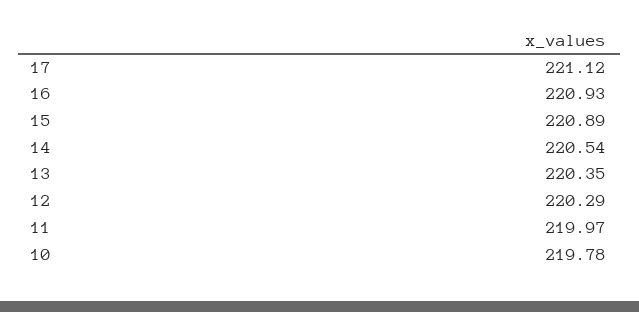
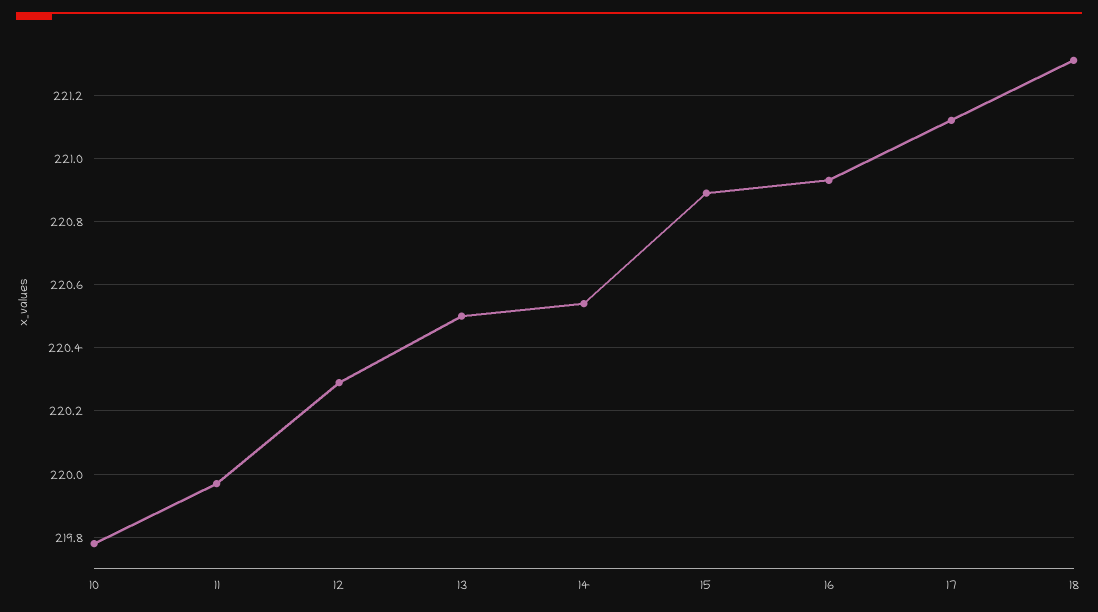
13: 220.35 -> 220.5
18: none -> 221.3

